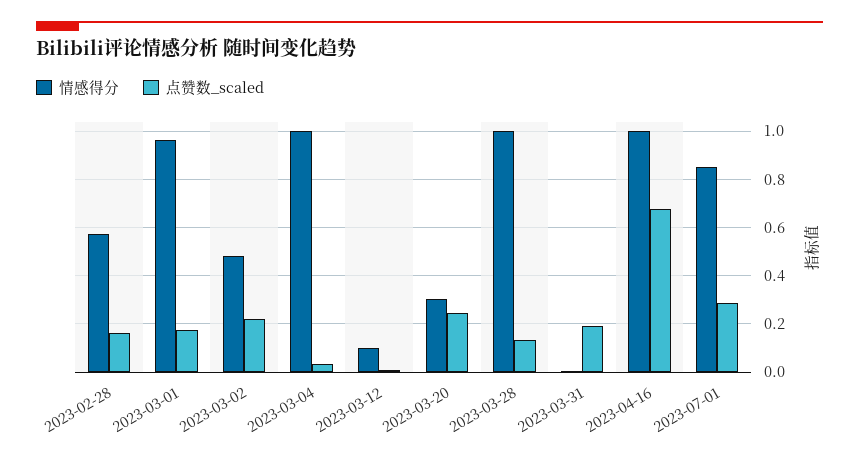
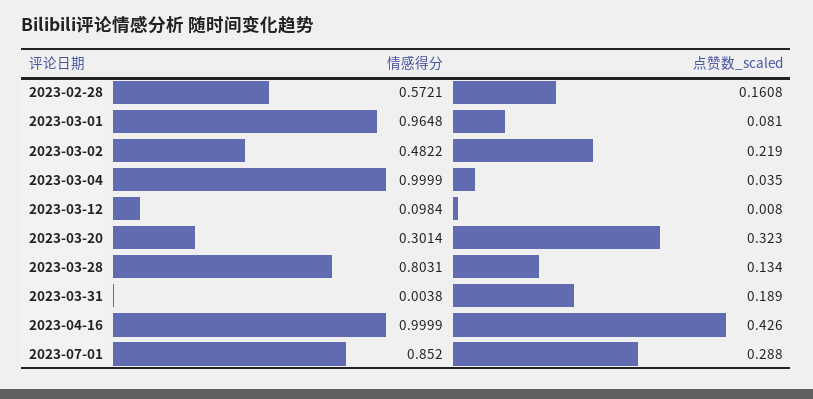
点赞数_scaled, 2023-03-01: 0.175 -> 0.081
点赞数_scaled, 2023-03-20: 0.25 -> 0.323
情感得分, 2023-03-28: 1 -> 0.8031
点赞数_scaled, 2023-04-16: 0.675 -> 0.426

